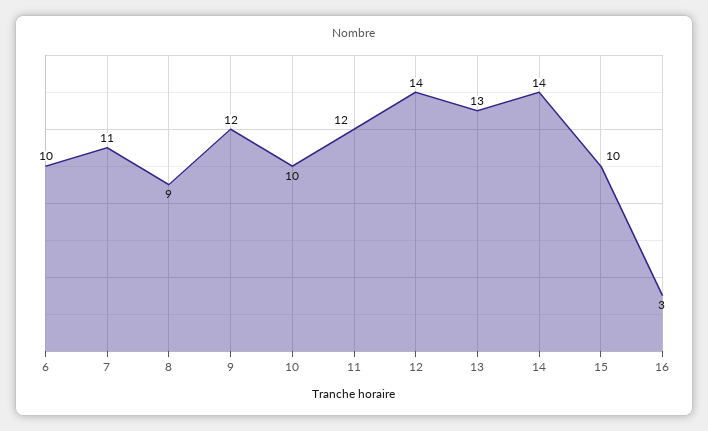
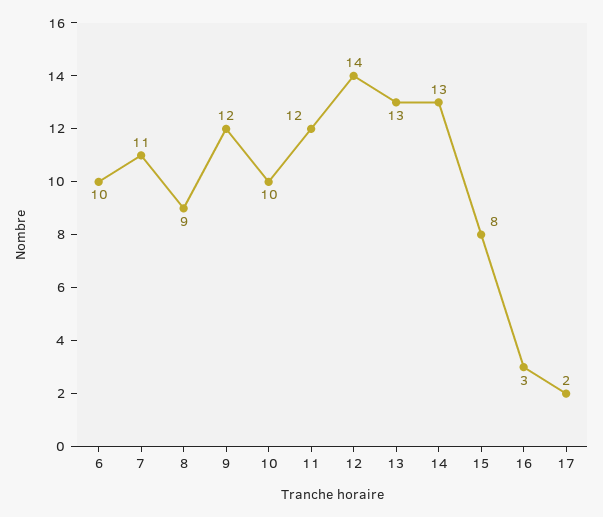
14: 14 -> 13
15: 10 -> 8
17: none -> 2

